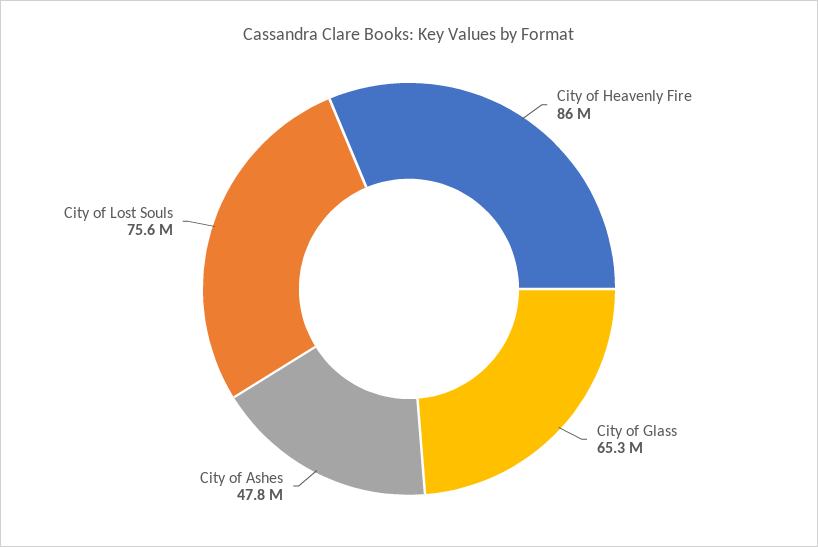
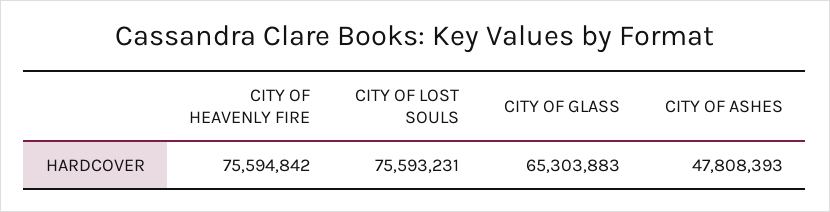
City of Heavenly Fire: 86000000 -> 75594842

